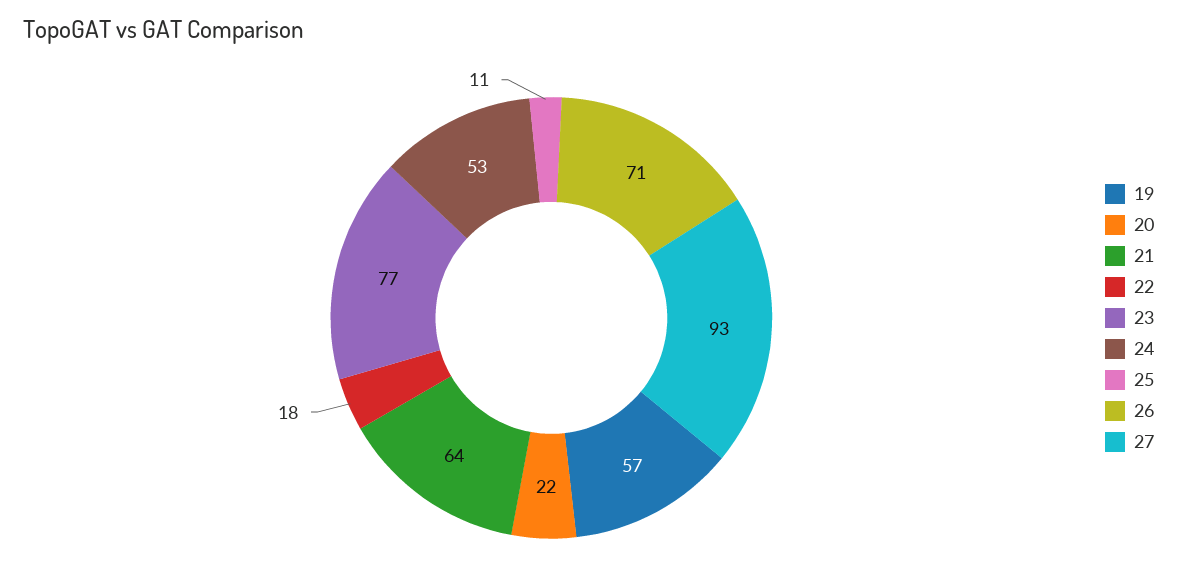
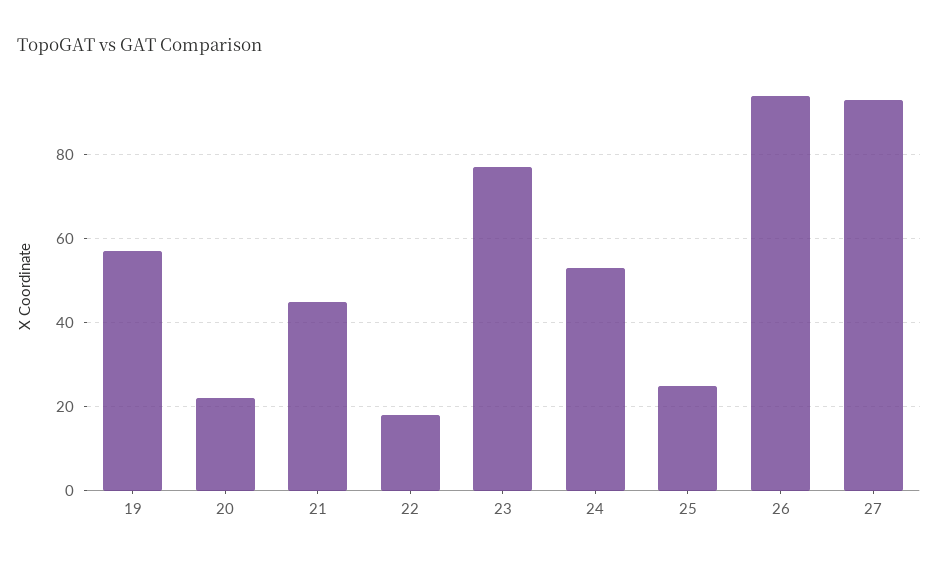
21: 64 -> 45
25: 11 -> 25
26: 71 -> 95

